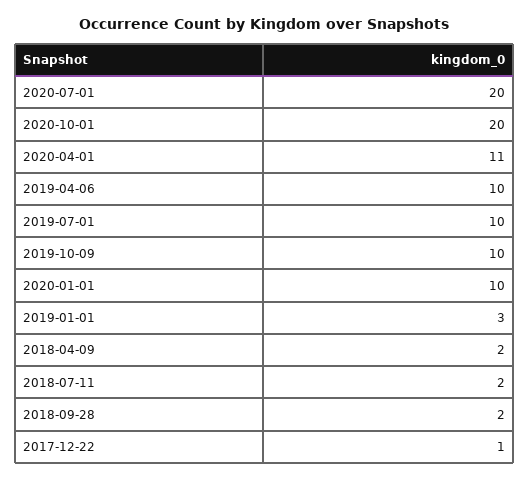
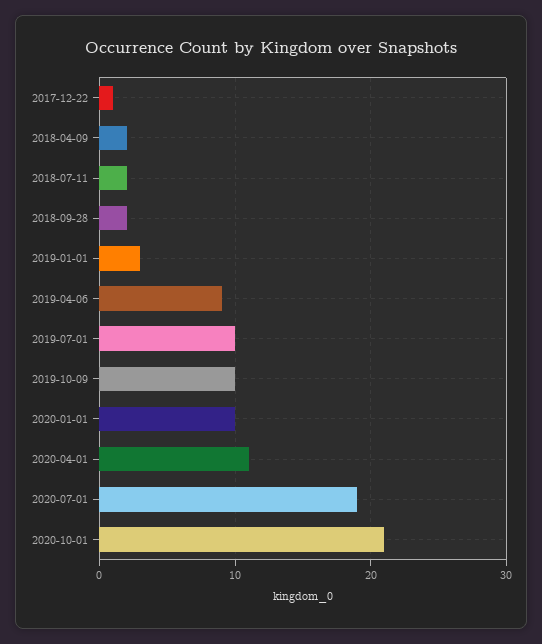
2020-07-01: 20 -> 19
2020-10-01: 20 -> 21
2019-04-06: 10 -> 9

